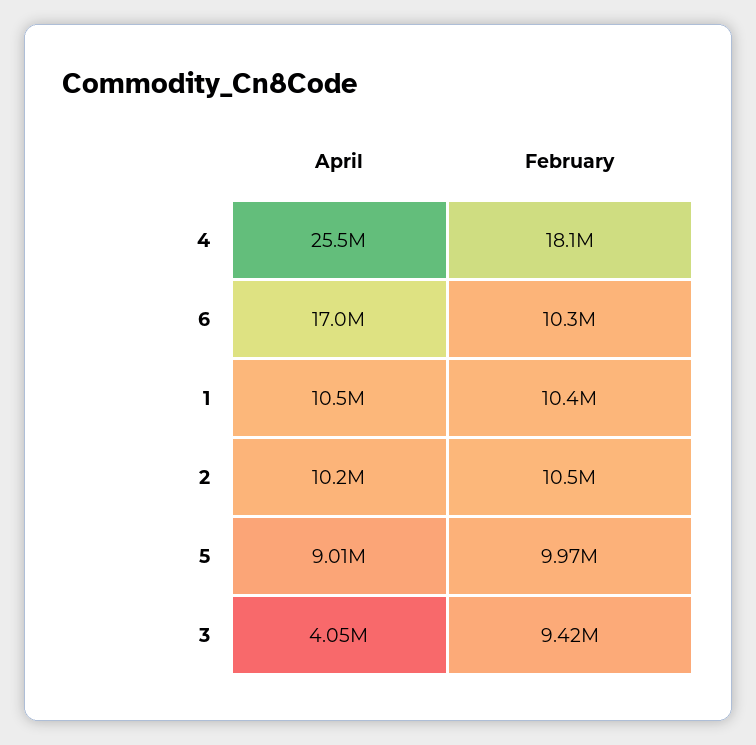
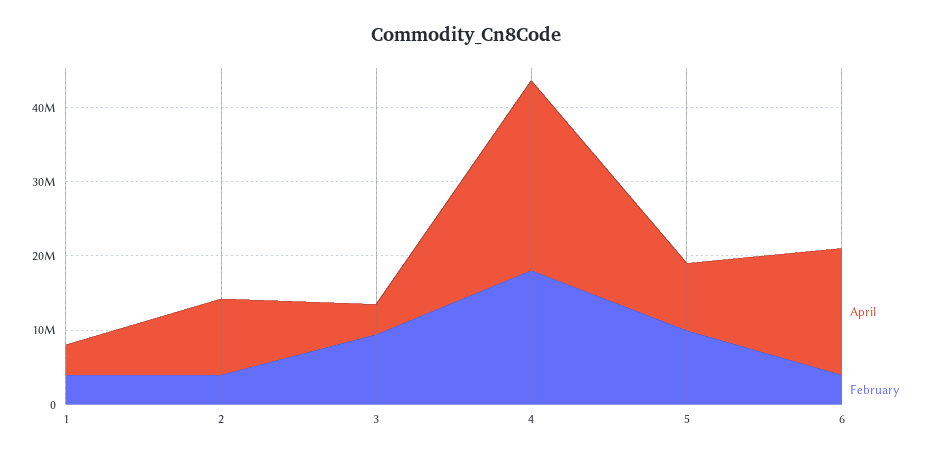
February, 6: 10300000 -> 4000000
April, 1: 10500000 -> 4000000
February, 1: 10400000 -> 4000000
February, 2: 10500000 -> 4000000

